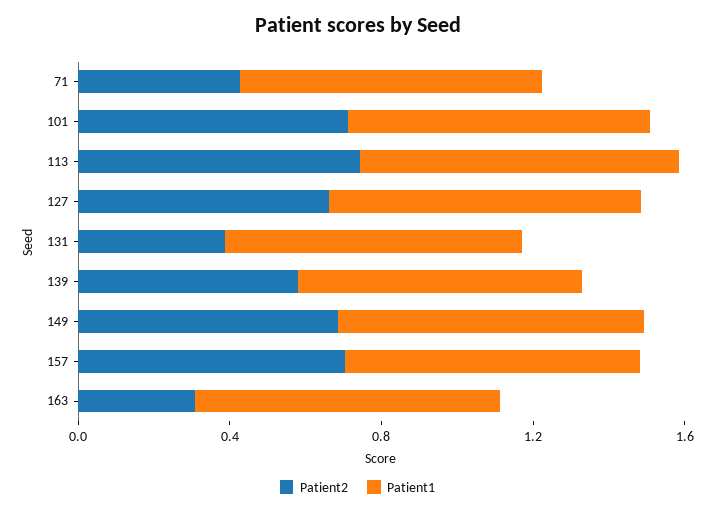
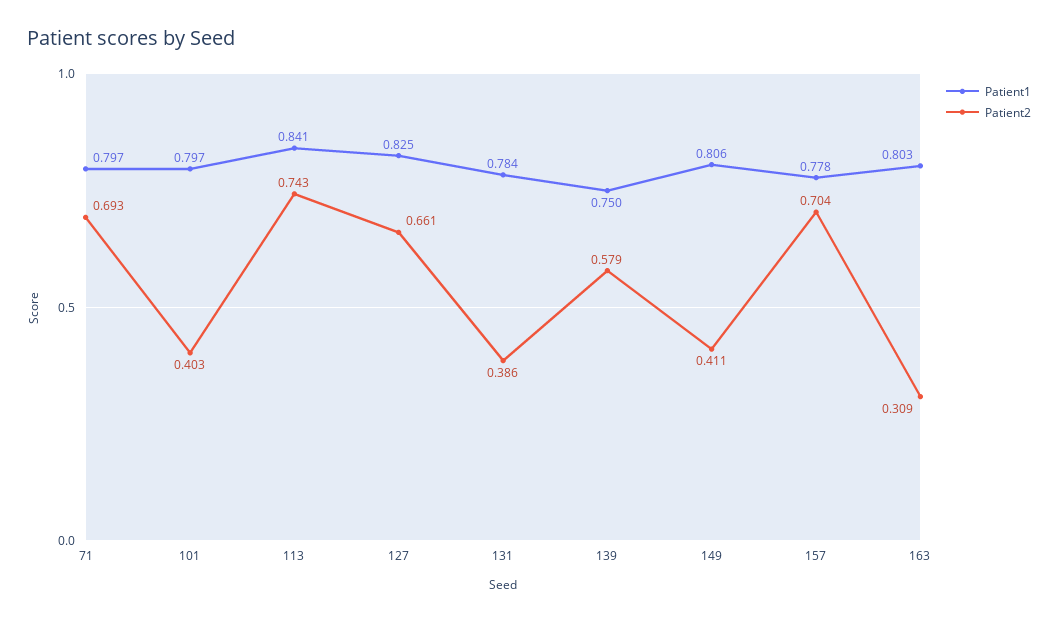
Patient2, 71: 0.4 -> 0.693
Patient2, 101: 0.7 -> 0.403
Patient2, 149: 0.7 -> 0.411

